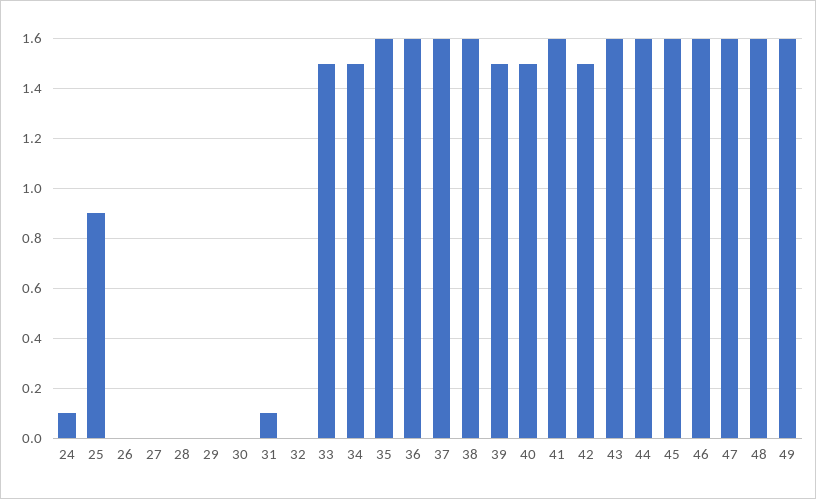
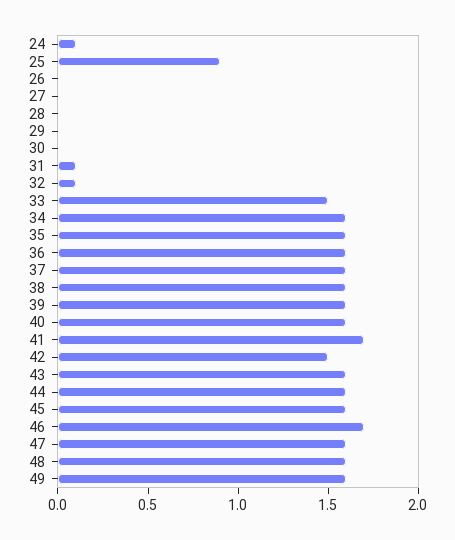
32: 0 -> 0.1
34: 1.5 -> 1.6
39: 1.5 -> 1.6
40: 1.5 -> 1.6
41: 1.6 -> 1.7
46: 1.6 -> 1.7

